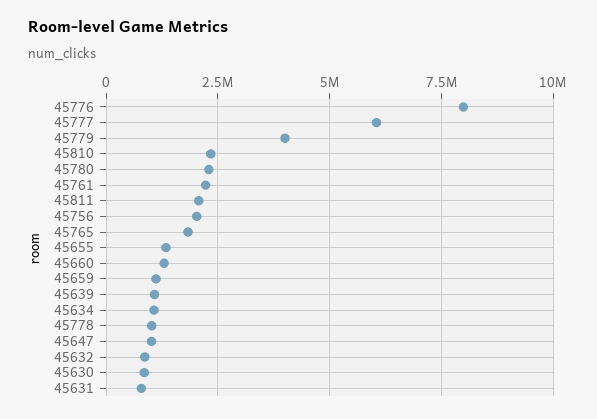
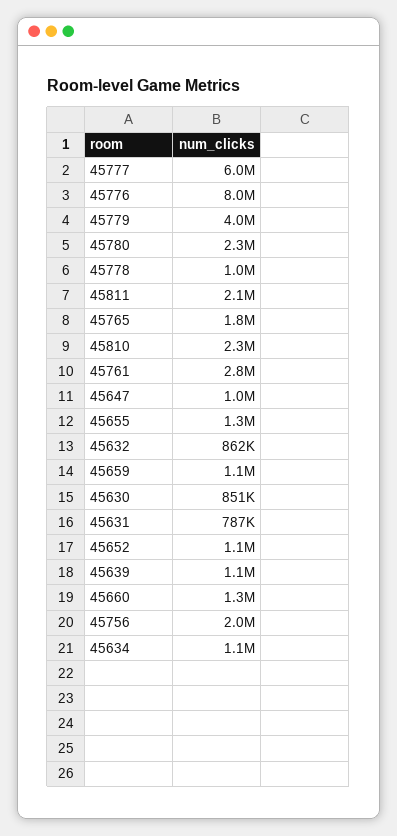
45761: 2250000 -> 2800000
45652: none -> 1100000

